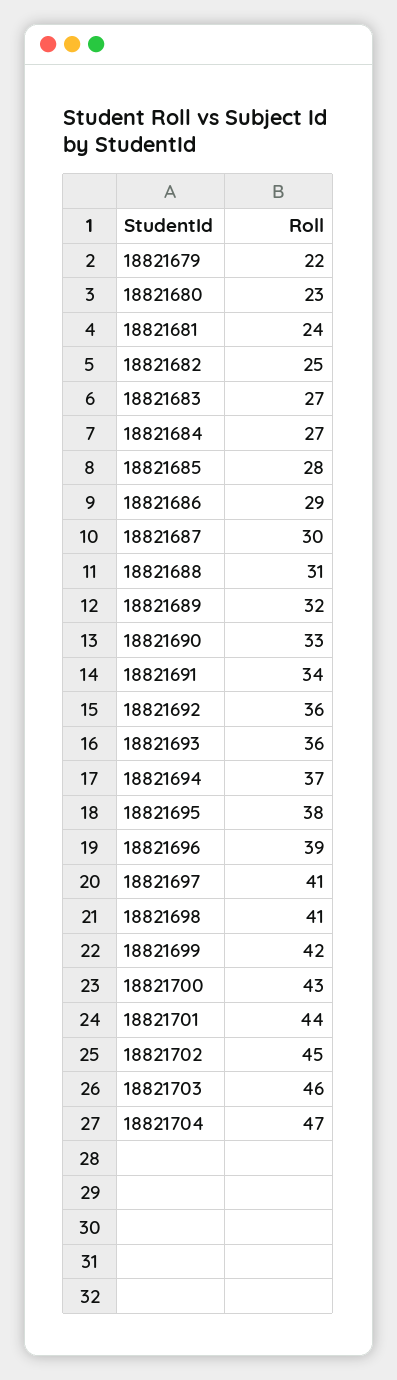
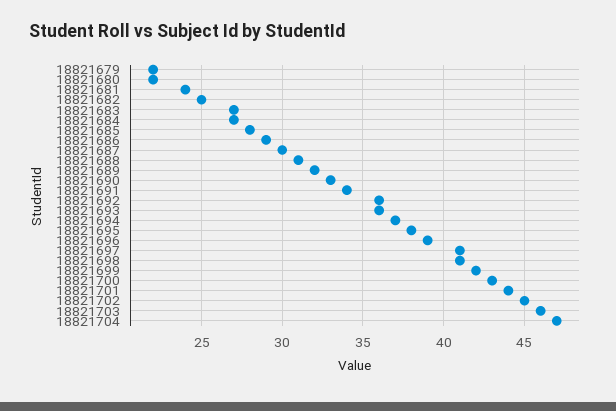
18821680: 23 -> 22

